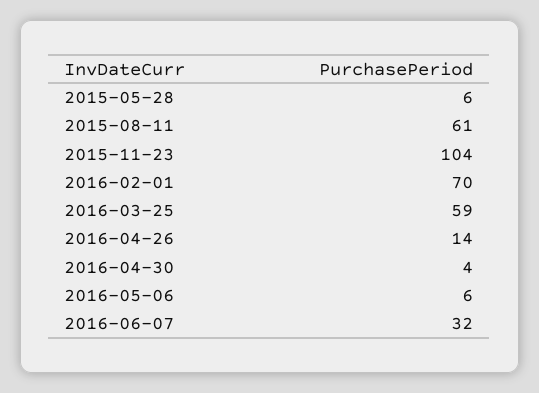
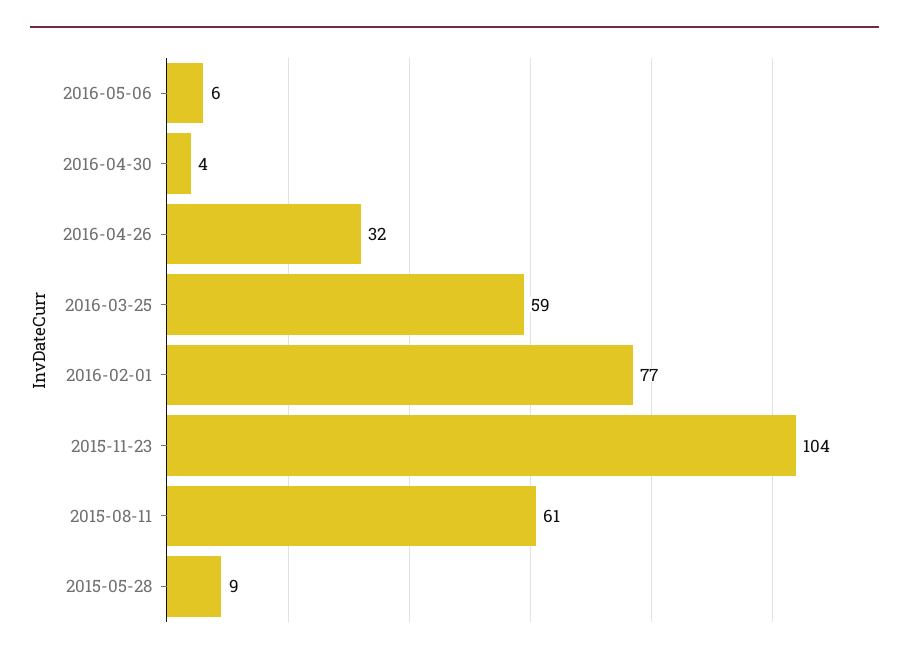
2015-05-28: 6 -> 9
2016-02-01: 70 -> 77
2016-04-26: 14 -> 32
2016-06-07: 32 -> none

